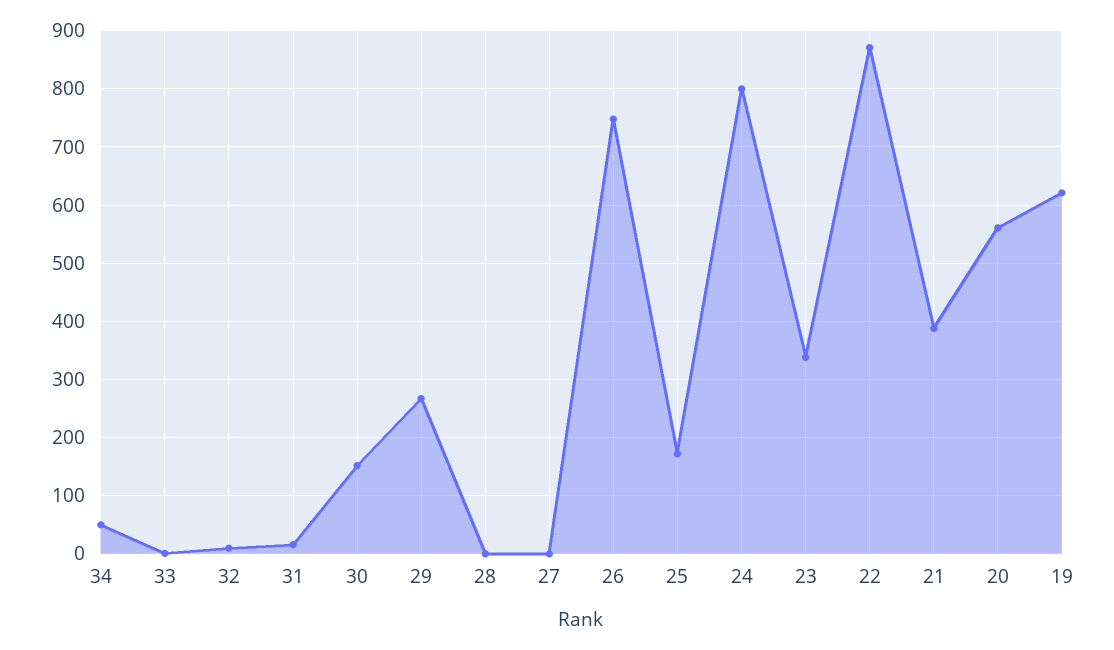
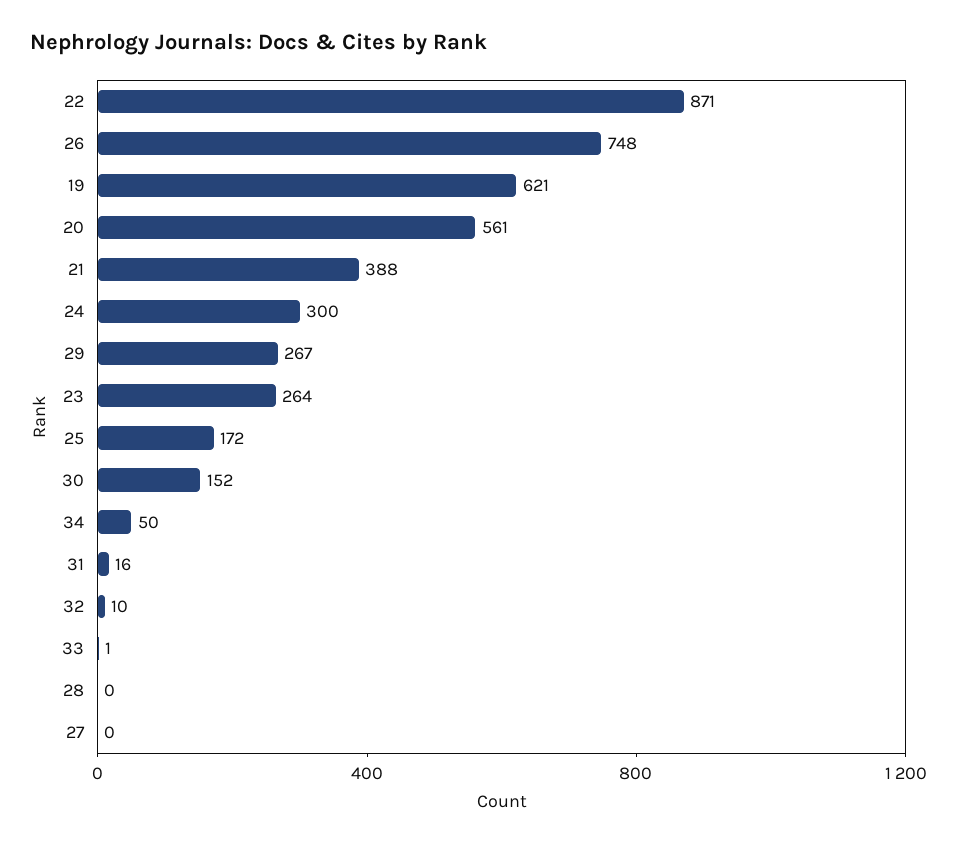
24: 800 -> 300
23: 340 -> 264

